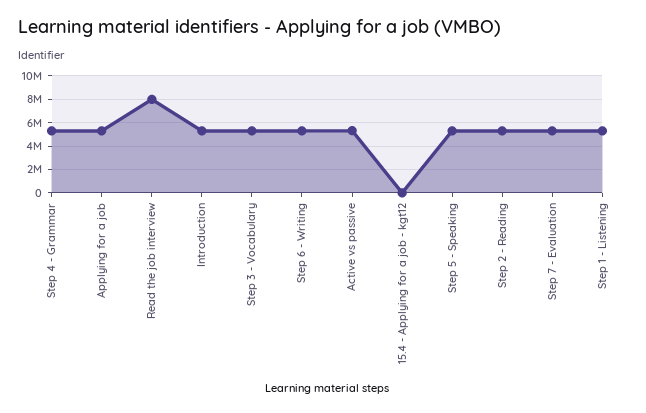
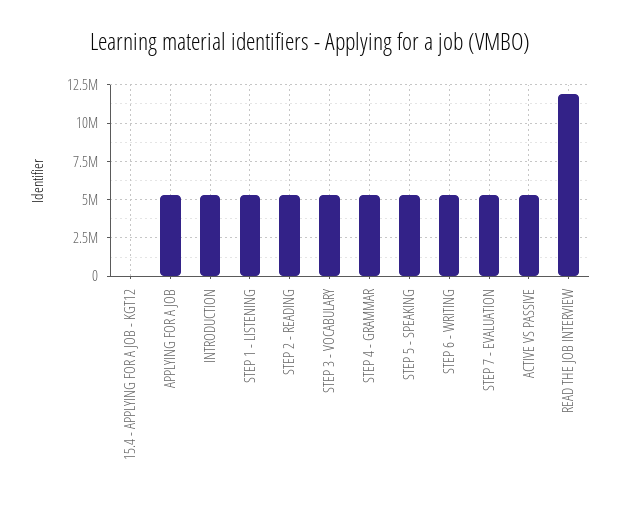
Read the job interview: 8000000 -> 12000000

